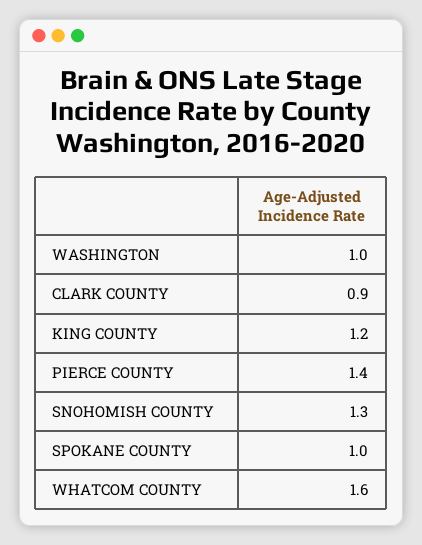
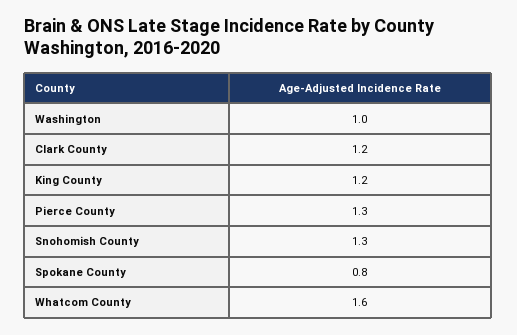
CLARK COUNTY: 0.9 -> 1.2
PIERCE COUNTY: 1.4 -> 1.3
SPOKANE COUNTY: 1 -> 0.8

